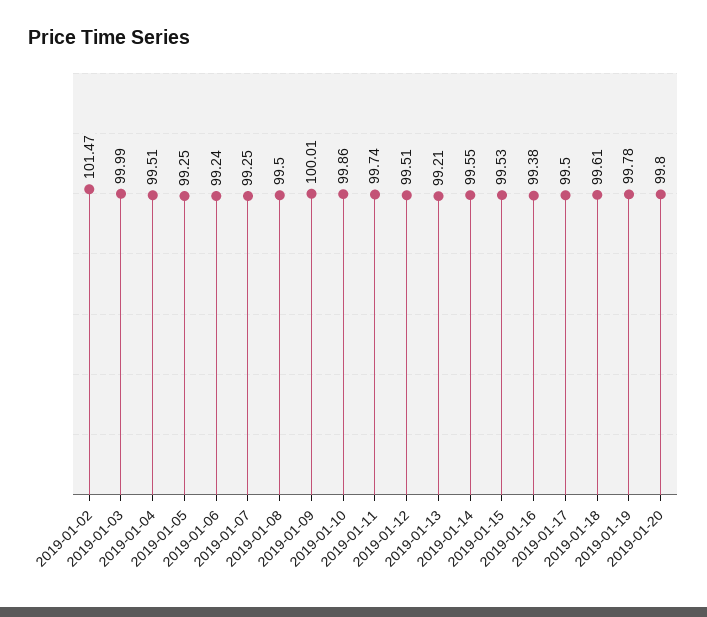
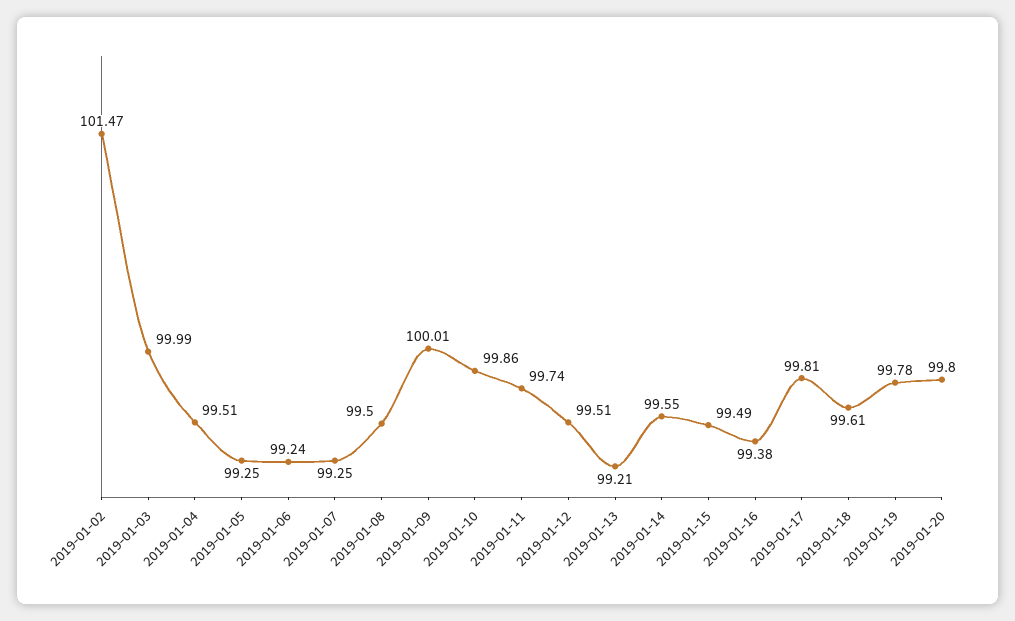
2019-01-15: 99.53 -> 99.49
2019-01-17: 99.5 -> 99.81

